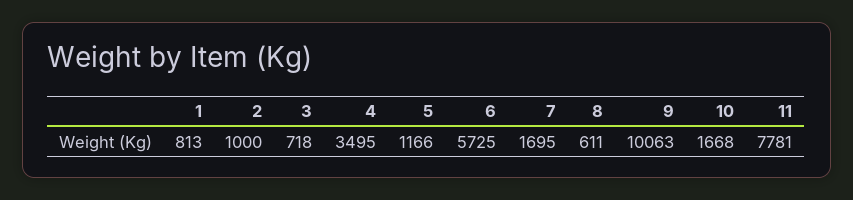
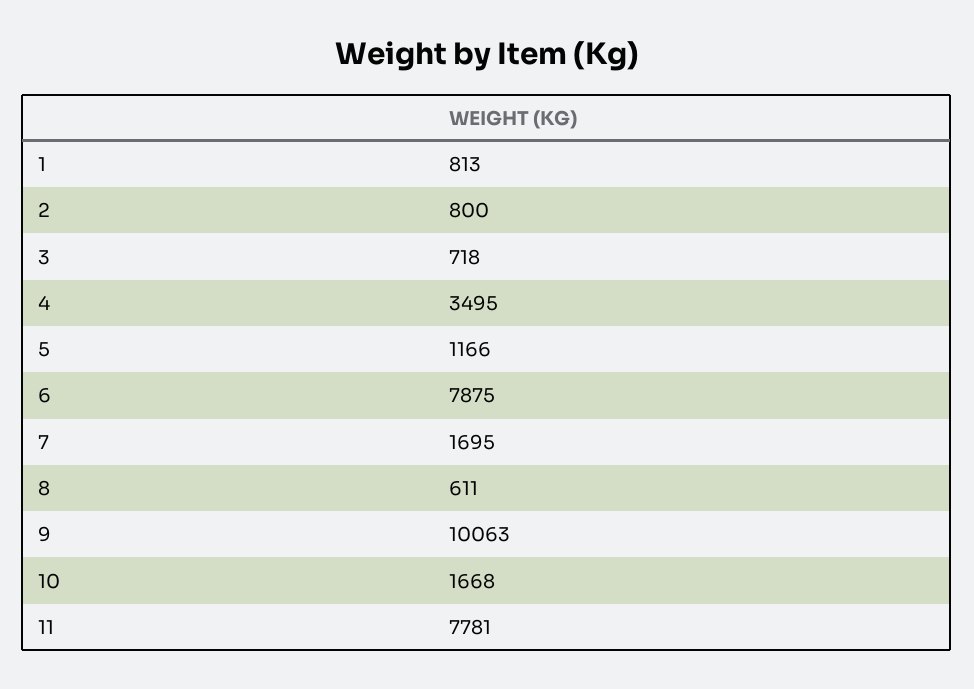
2: 1000 -> 800
6: 5725 -> 7875

